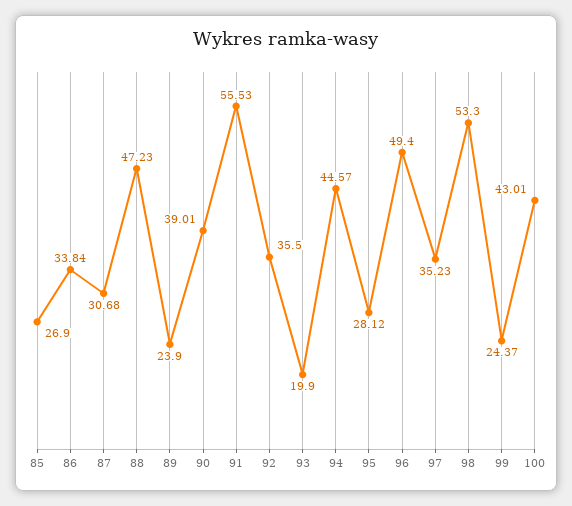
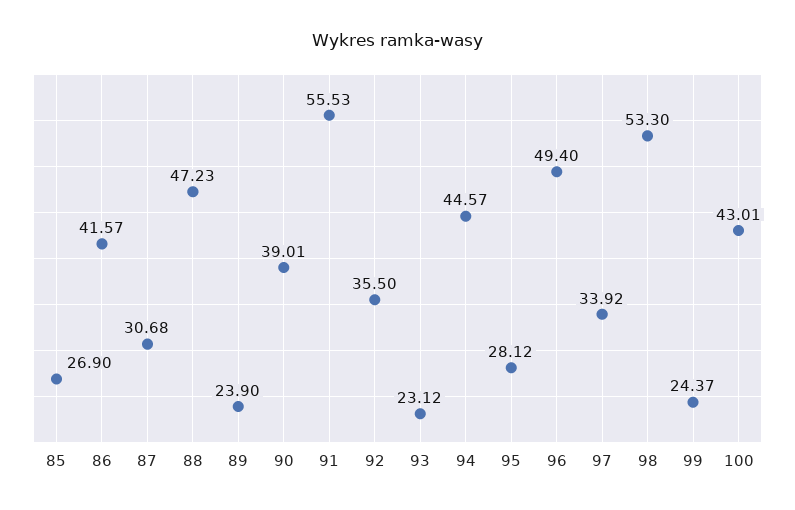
86: 33.84 -> 41.57
93: 19.9 -> 23.12
97: 35.23 -> 33.92

